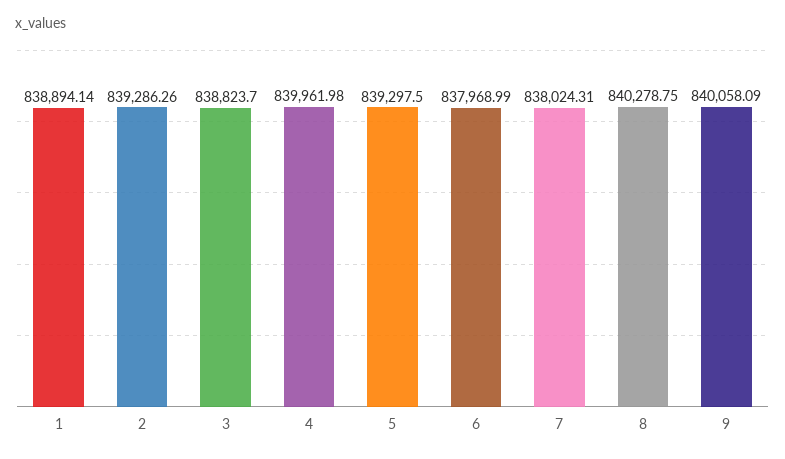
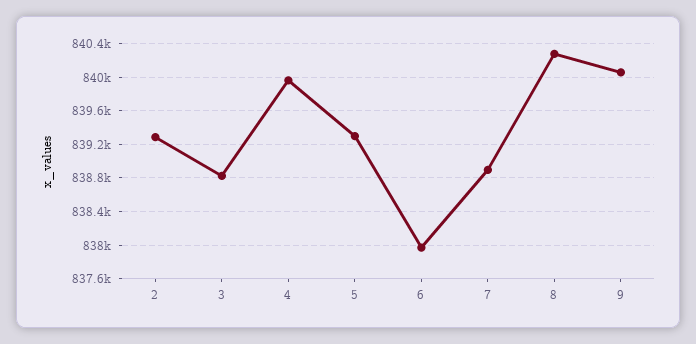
1: 838894.14 -> none
7: 838024.31 -> 838900

